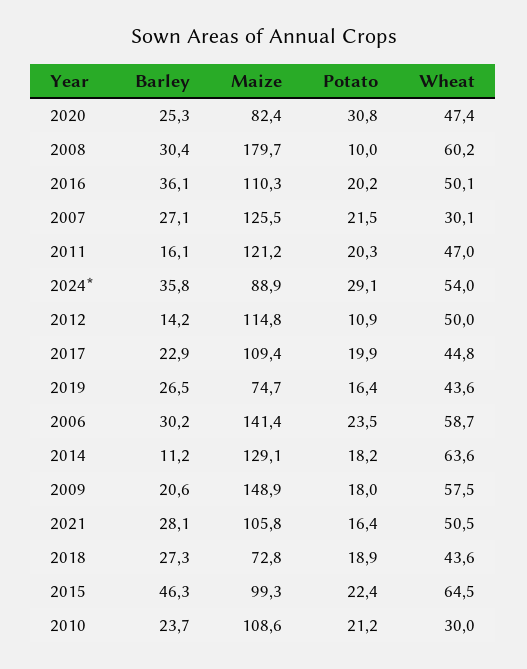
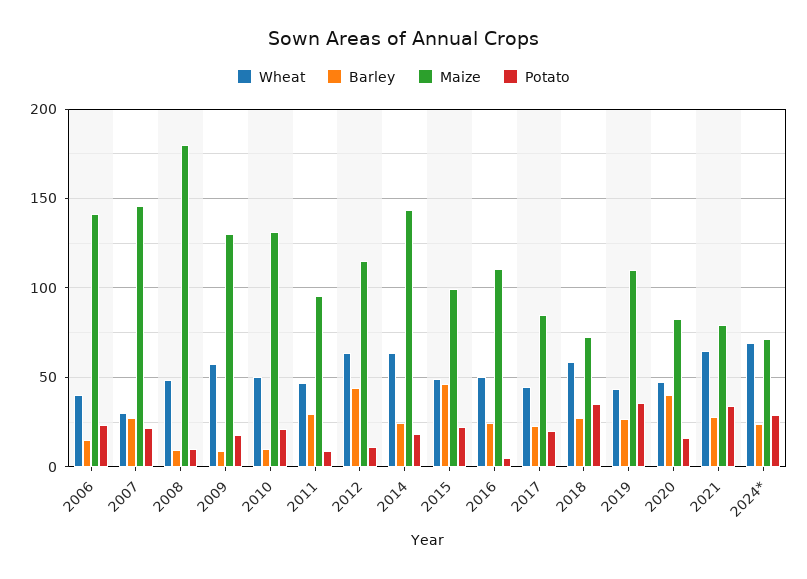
Barley, 2020: 25.3 -> 40
Potato, 2020: 30.8 -> 15
Barley, 2008: 30.4 -> 10
Wheat, 2008: 60.2 -> 50
Barley, 2016: 36.1 -> 25
Potato, 2016: 20.2 -> 5
Maize, 2007: 125.5 -> 145
Barley, 2011: 16.1 -> 30
Maize, 2011: 121.2 -> 95
Potato, 2011: 20.3 -> 10
Barley, 2024*: 35.8 -> 25
Maize, 2024*: 88.9 -> 70
Wheat, 2024*: 54 -> 70
Barley, 2012: 14.2 -> 45
Wheat, 2012: 50 -> 65
Maize, 2017: 109.4 -> 85
Maize, 2019: 74.7 -> 110
Potato, 2019: 16.4 -> 35
Barley, 2006: 30.2 -> 15
Wheat, 2006: 58.7 -> 40
Barley, 2014: 11.2 -> 25
Maize, 2014: 129.1 -> 145
Barley, 2009: 20.6 -> 10
Maize, 2009: 148.9 -> 130
Maize, 2021: 105.8 -> 80
Potato, 2021: 16.4 -> 35
Wheat, 2021: 50.5 -> 65
Potato, 2018: 18.9 -> 35
Wheat, 2018: 43.6 -> 60
Wheat, 2015: 64.5 -> 50
Barley, 2010: 23.7 -> 10
Maize, 2010: 108.6 -> 130
Wheat, 2010: 30 -> 50

